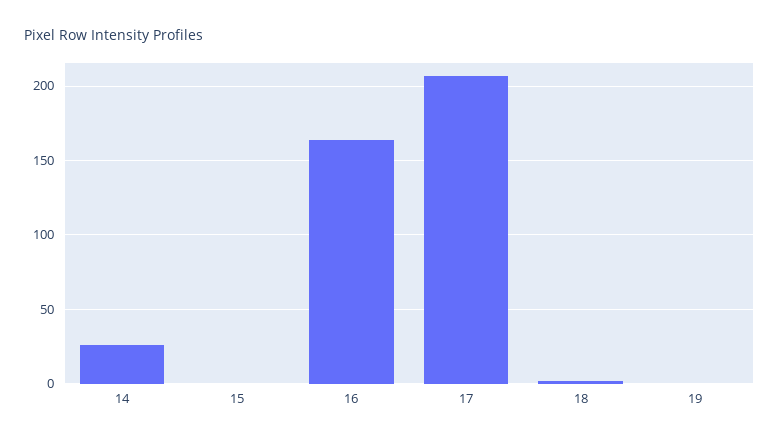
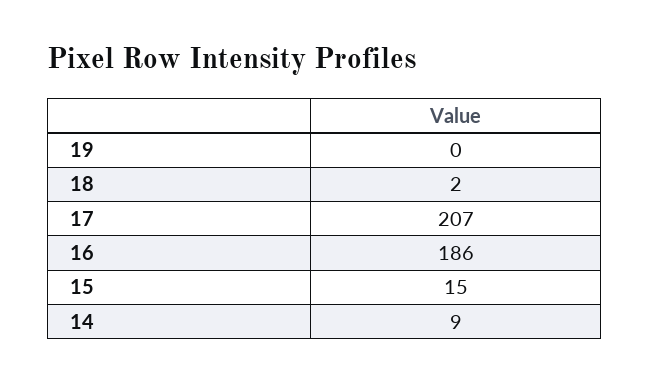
14: 25 -> 9
15: 0 -> 15
16: 165 -> 186

